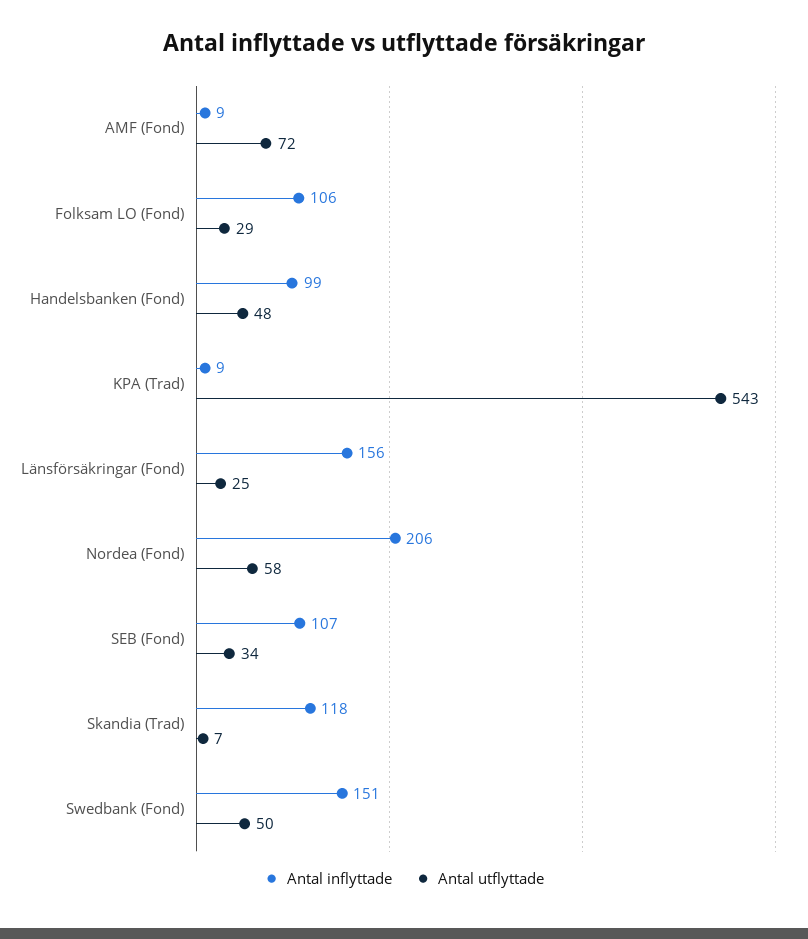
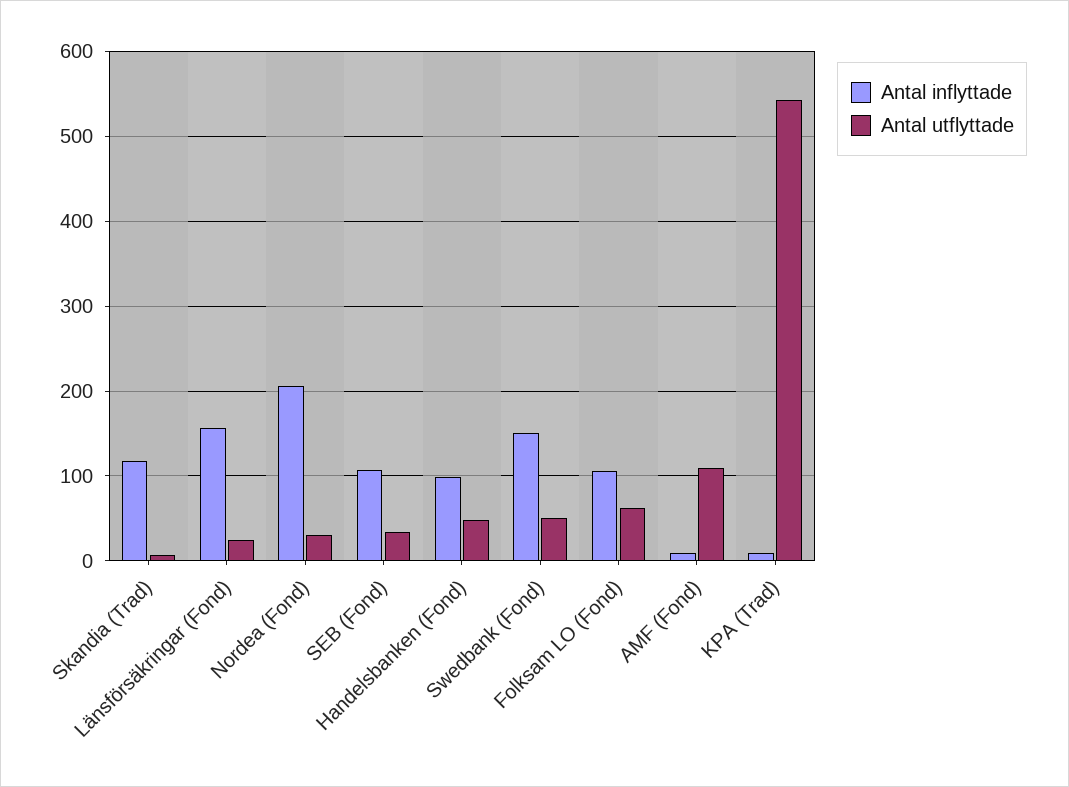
Antal utflyttade, AMF (Fond): 72 -> 110
Antal utflyttade, Folksam LO (Fond): 29 -> 60
Antal utflyttade, Nordea (Fond): 58 -> 30

